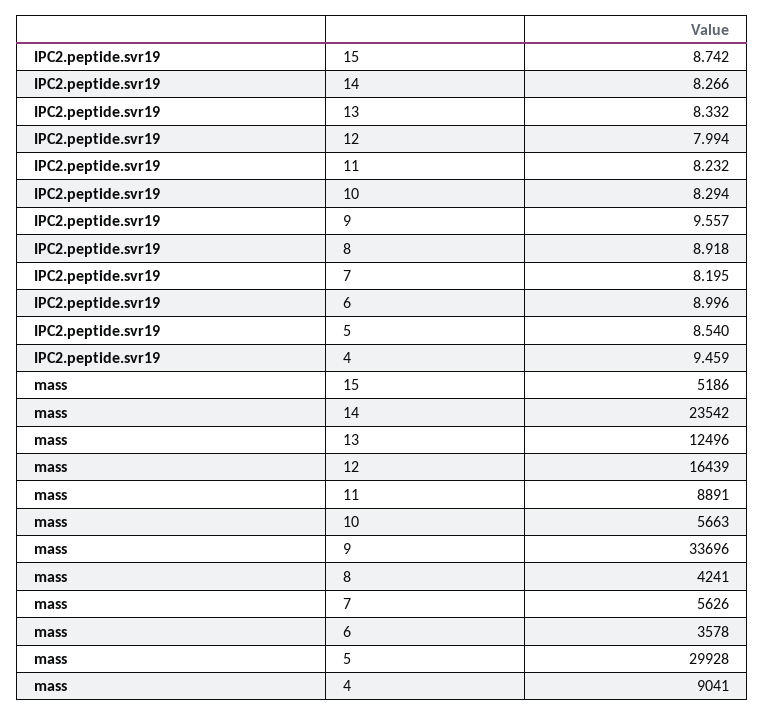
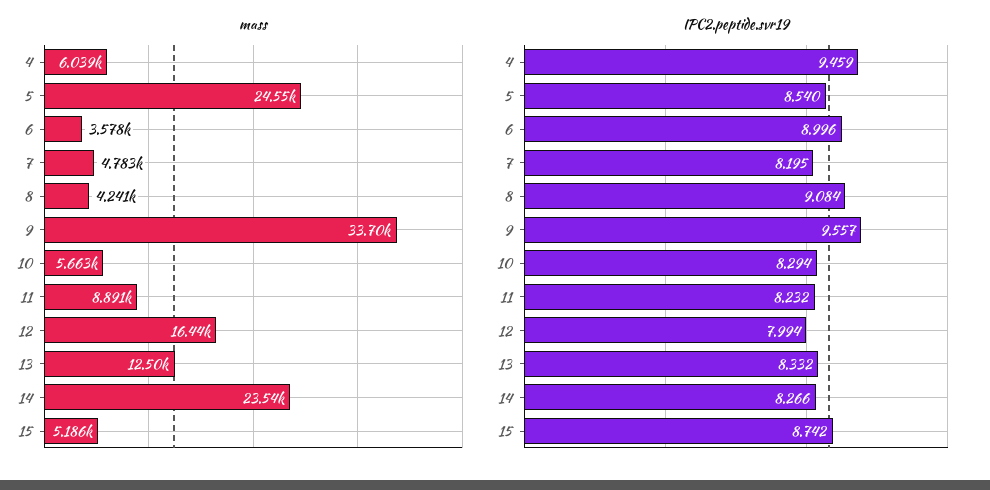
IPC2.peptide.svr19, 8: 8.918 -> 9.084
mass, 7: 5626 -> 4783
mass, 5: 29928 -> 24550
mass, 4: 9041 -> 6039

